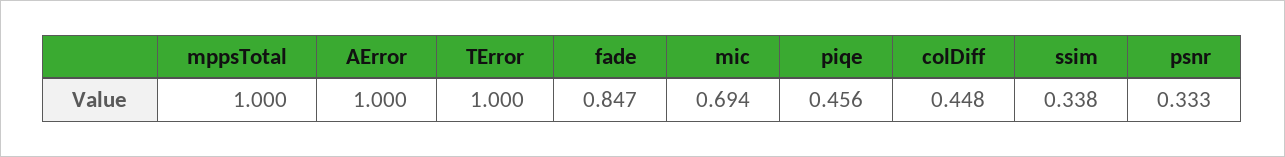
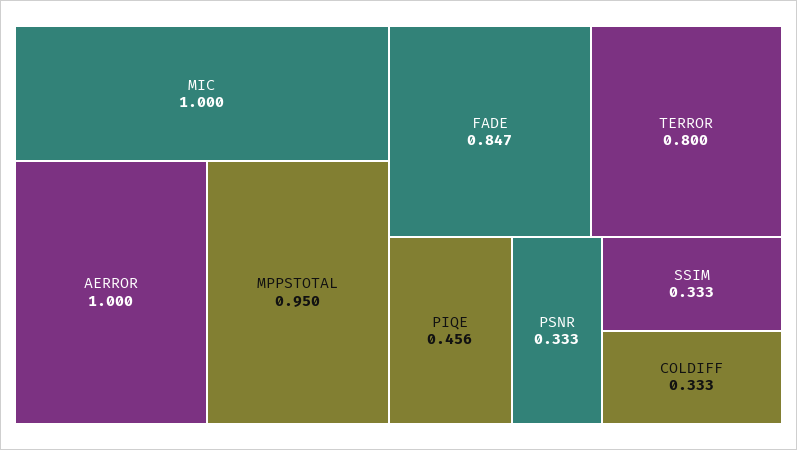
mppsTotal: 1 -> 0.95
TError: 1 -> 0.8
mic: 0.694 -> 1
colDiff: 0.448 -> 0.333
ssim: 0.338 -> 0.333

